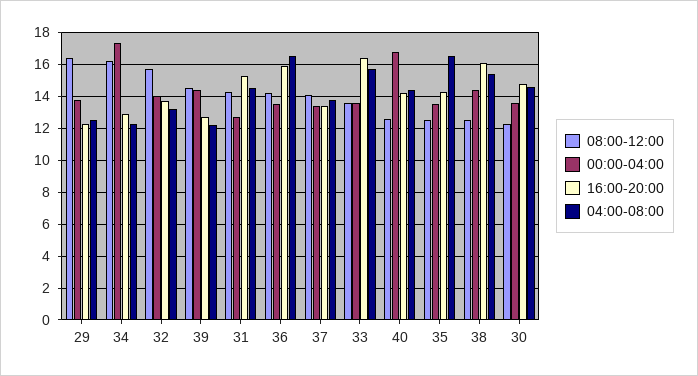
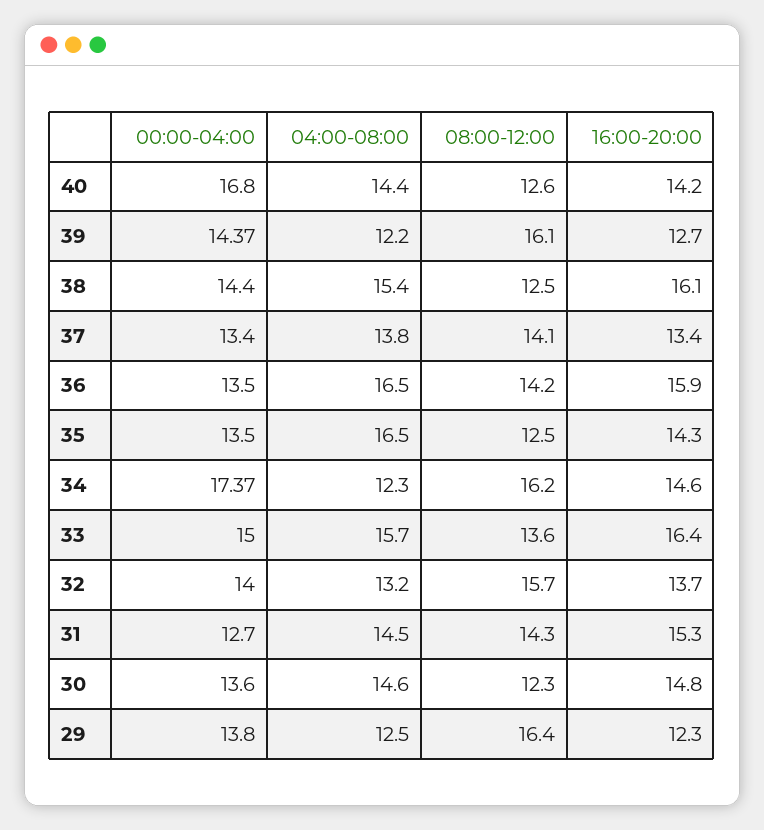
16:00-20:00, 34: 13 -> 14.6
08:00-12:00, 39: 14.5 -> 16.1
00:00-04:00, 33: 13.5 -> 15

